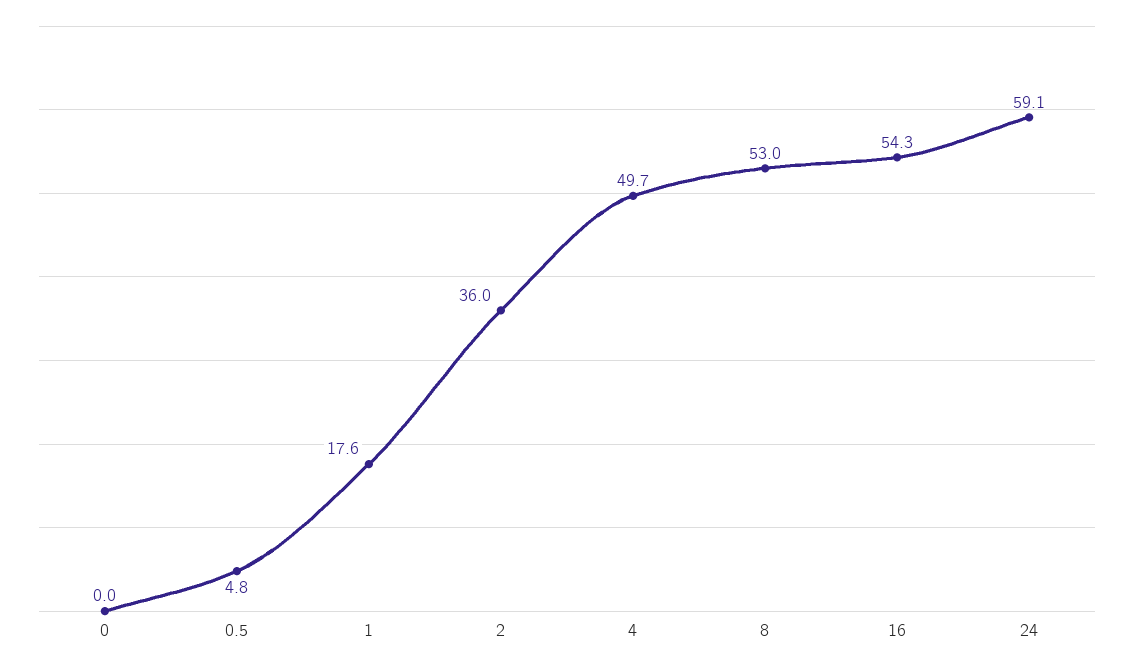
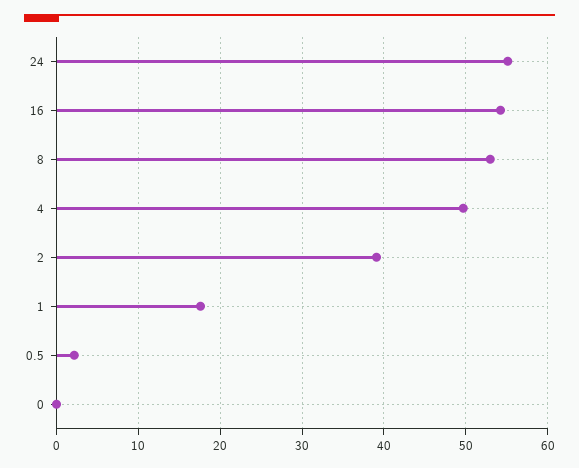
0.5: 4.8 -> 2
2: 36 -> 39
24: 59.1 -> 55

